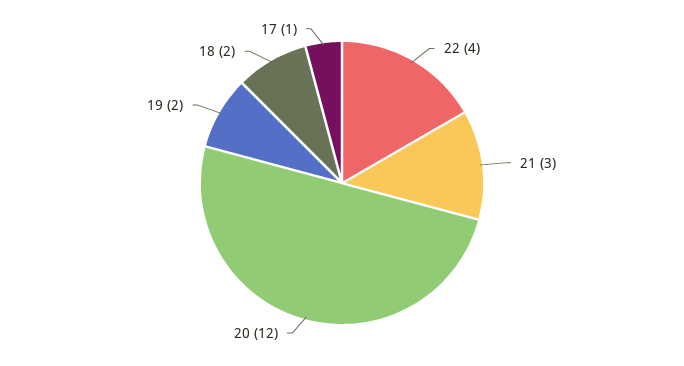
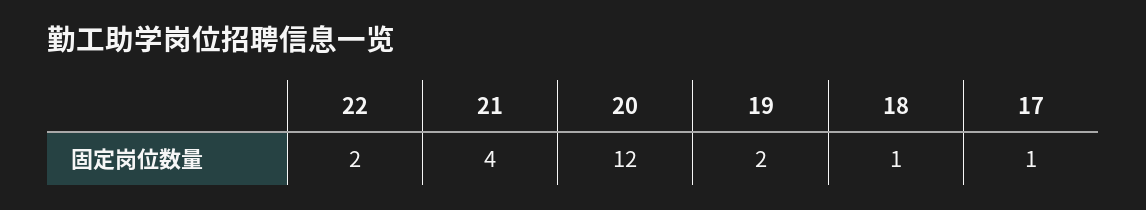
22: 4 -> 2
21: 3 -> 4
18: 2 -> 1

